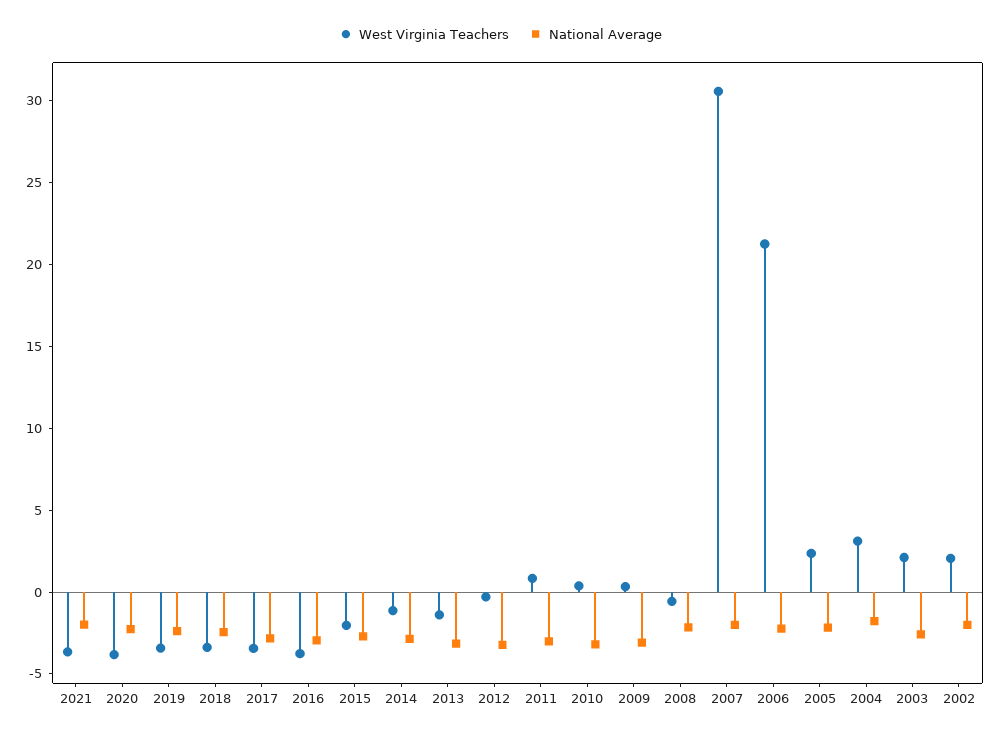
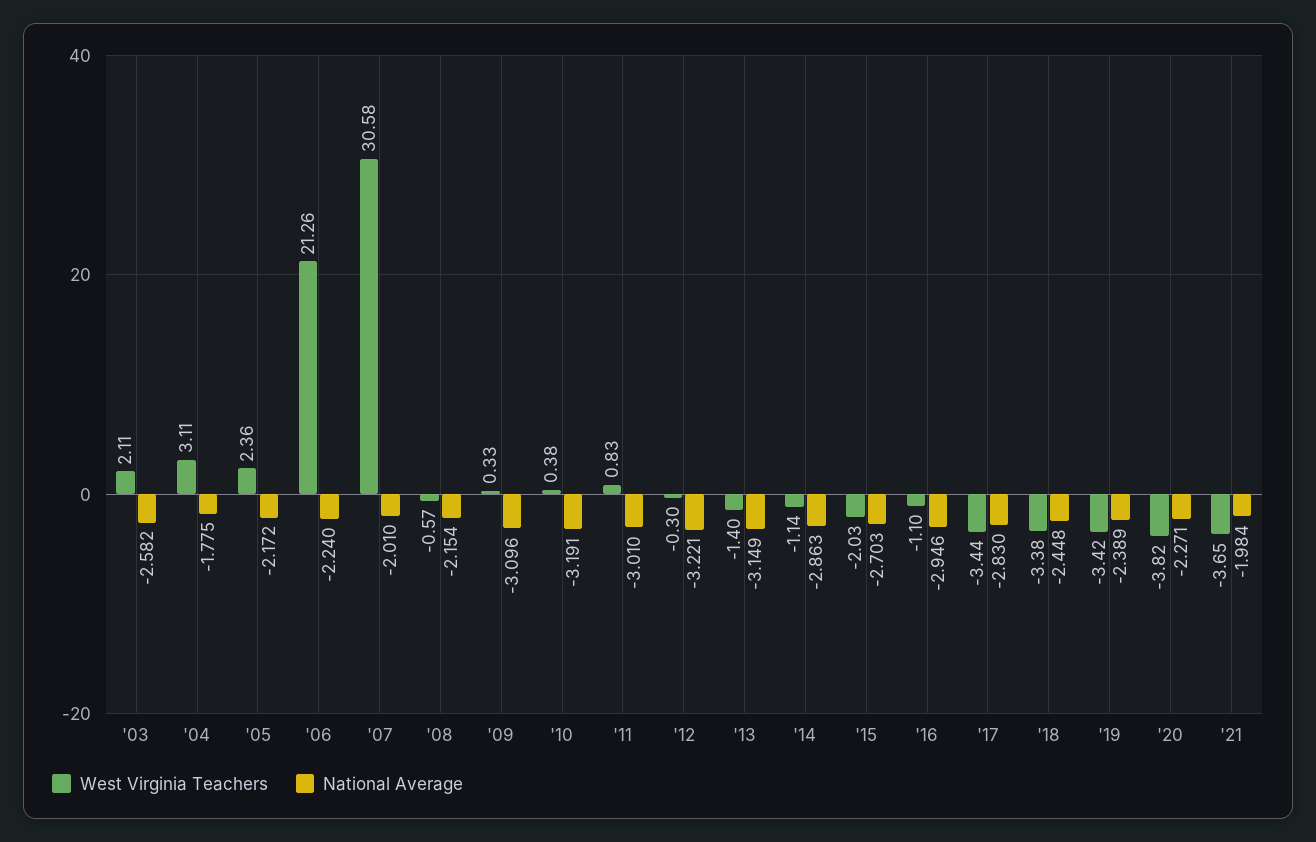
West Virginia Teachers, 2016: -4 -> -1.1
West Virginia Teachers, 2002: 2 -> none
National Average, 2002: -2 -> none

